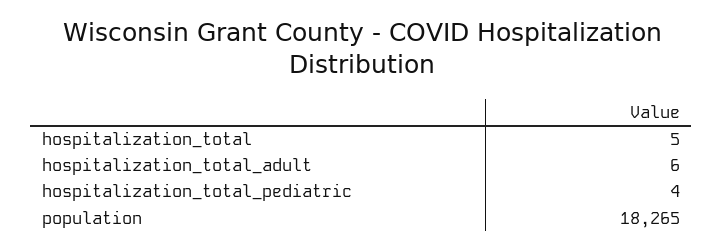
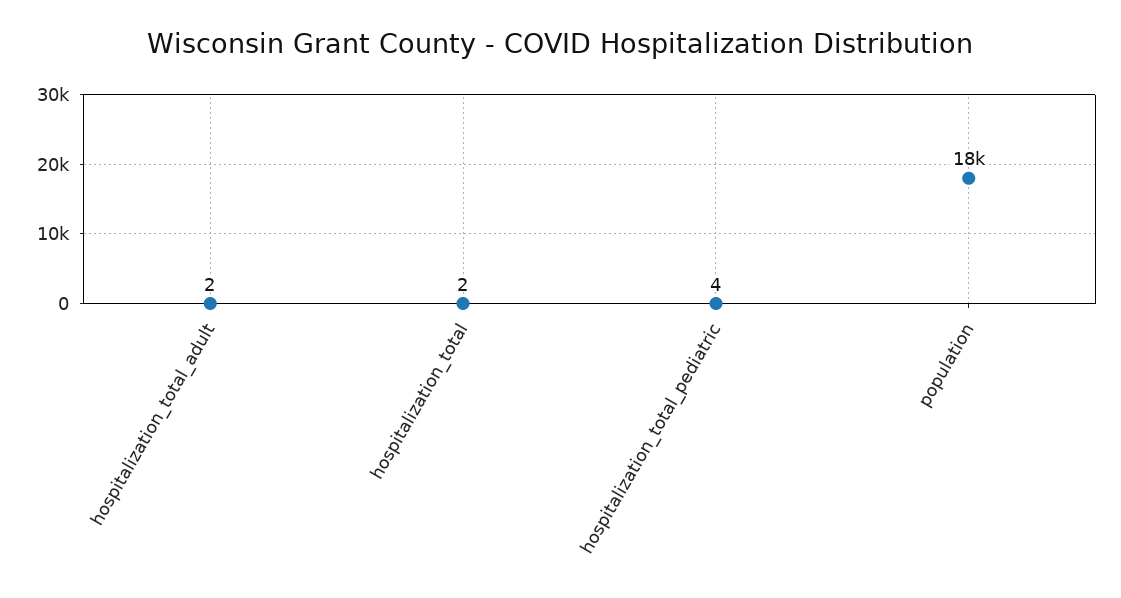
hospitalization_total: 5 -> 2
hospitalization_total_adult: 6 -> 2

